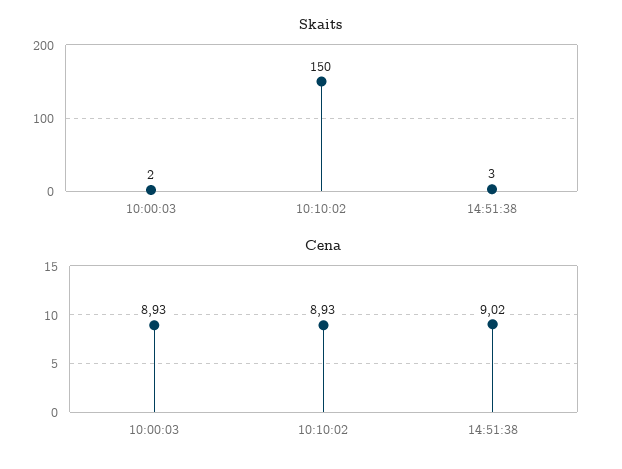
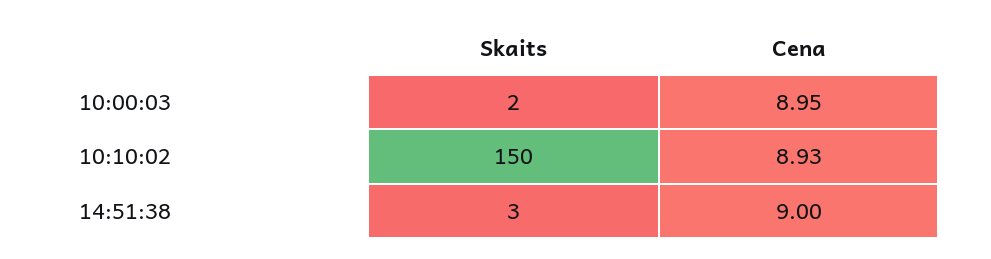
Cena, 10:00:03: 8.93 -> 8.95
Cena, 14:51:38: 9.02 -> 9

